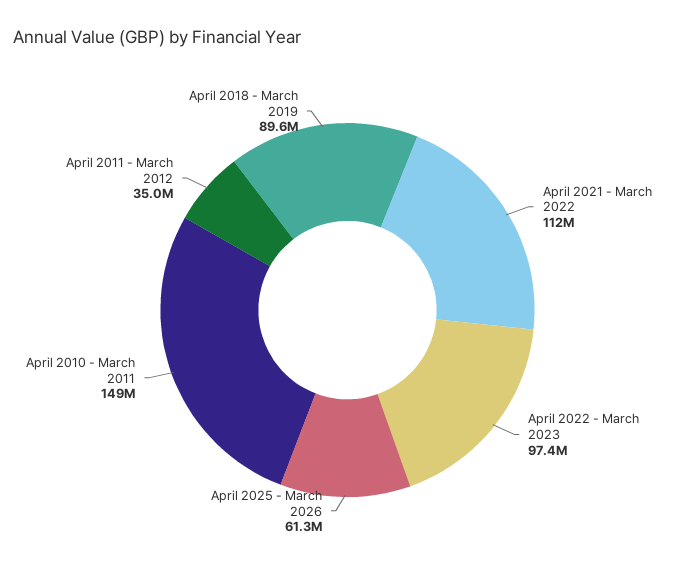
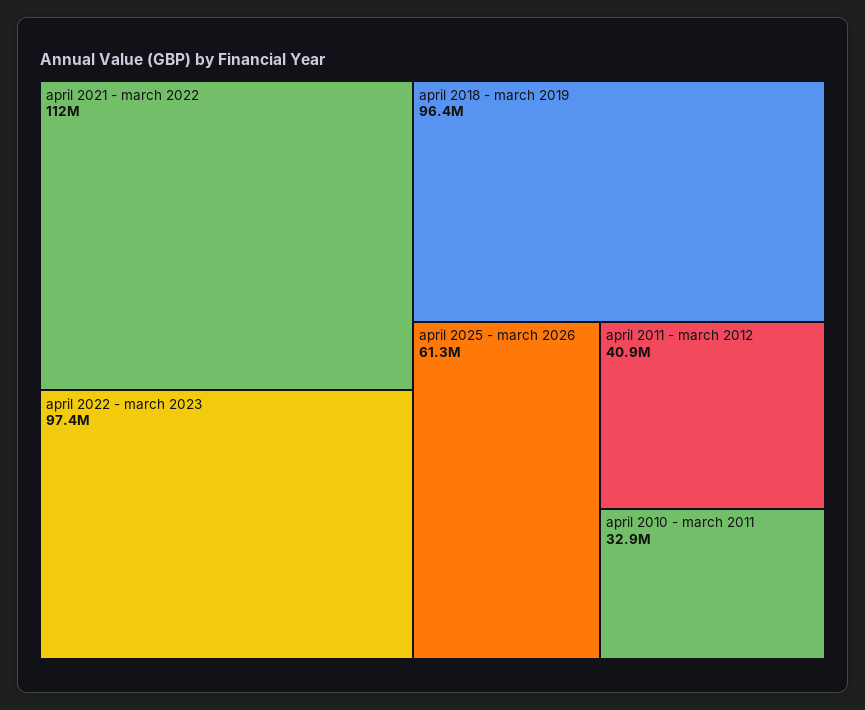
April 2010 - March 2011: 149000000 -> 32900000
April 2011 - March 2012: 35000000 -> 40900000
April 2018 - March 2019: 89600000 -> 96400000

